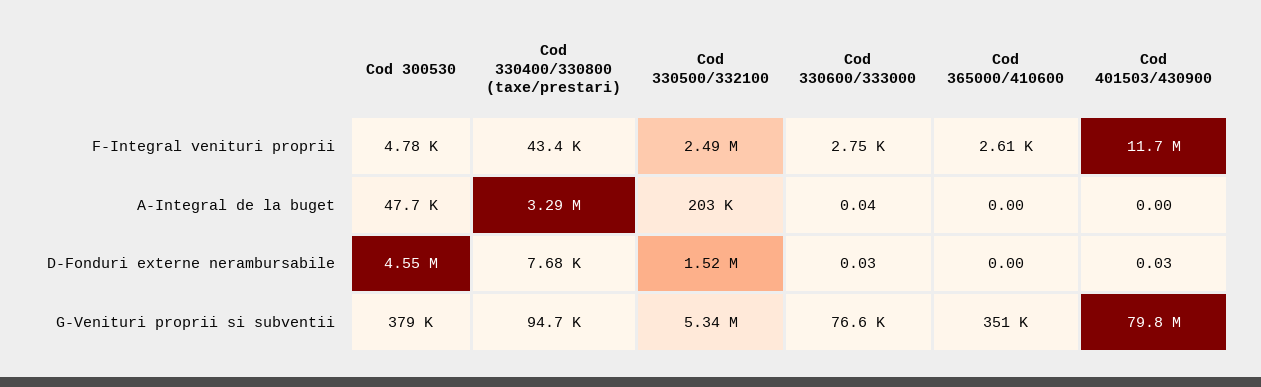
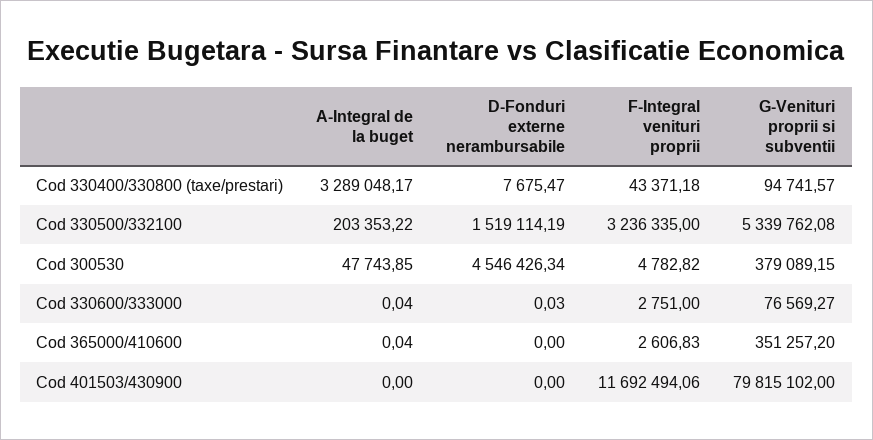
Cod 330500/332100, F-Integral venituri proprii: 2490000 -> 3236335
Cod 365000/410600, A-Integral de la buget: 0 -> 0.04
Cod 401503/430900, D-Fonduri externe nerambursabile: 0.03 -> 0

